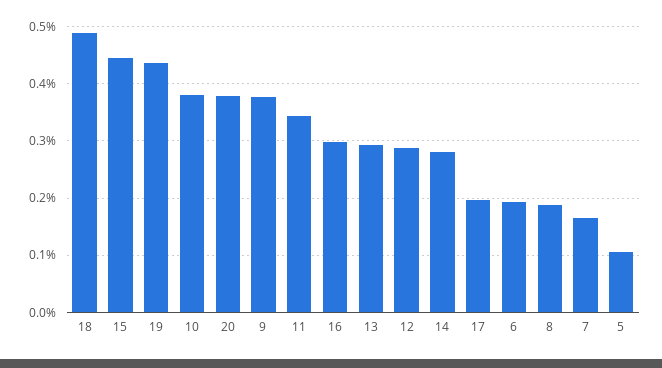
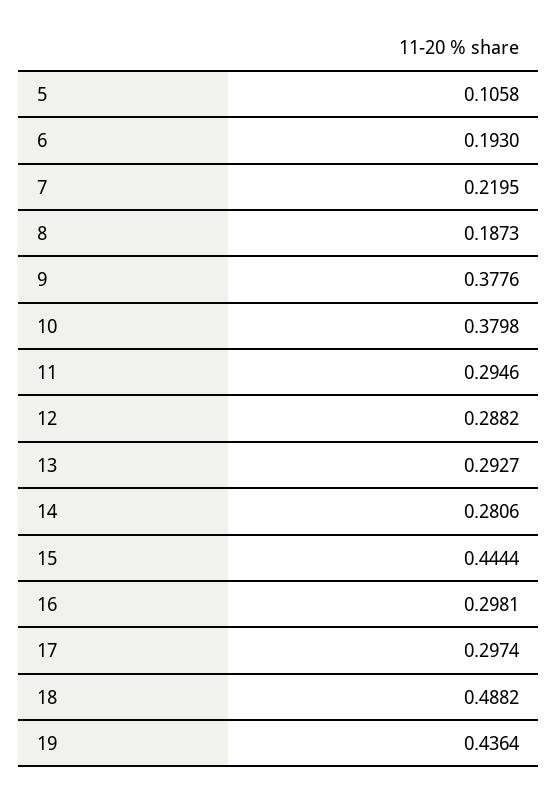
20: 0.38 -> none
11: 0.34 -> 0.2946
17: 0.2 -> 0.2974
7: 0.16 -> 0.2195

